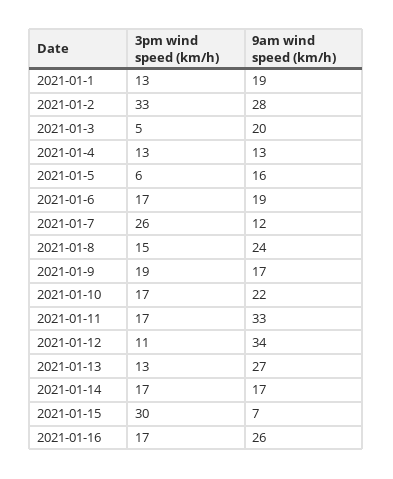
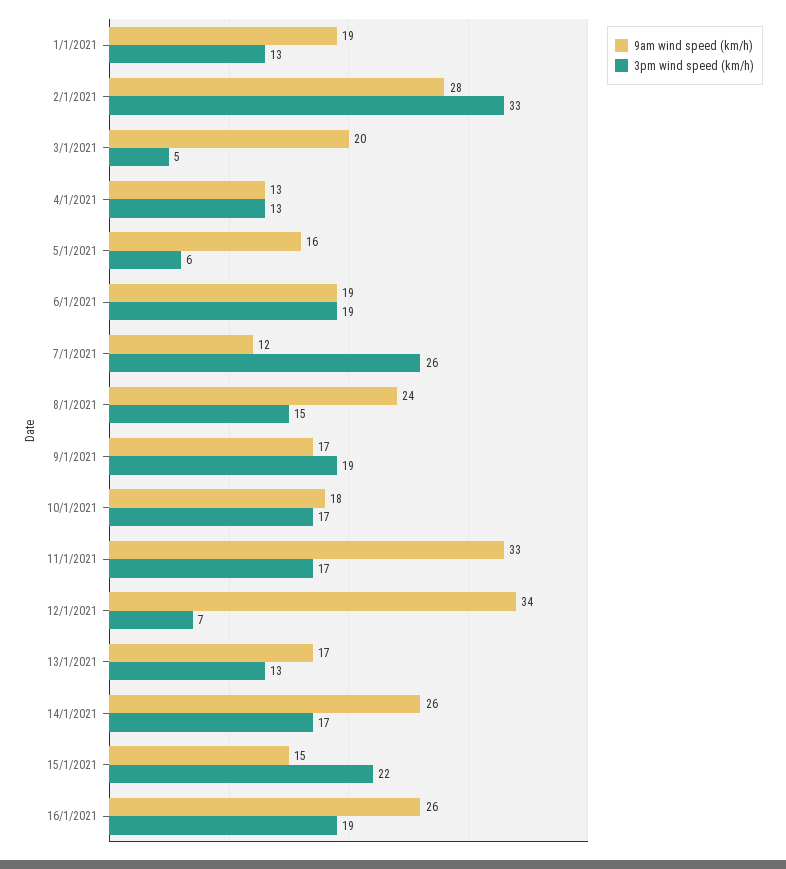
3pm wind speed (km/h), 2021-01-6: 17 -> 19
9am wind speed (km/h), 2021-01-10: 22 -> 18
3pm wind speed (km/h), 2021-01-12: 11 -> 7
9am wind speed (km/h), 2021-01-13: 27 -> 17
9am wind speed (km/h), 2021-01-14: 17 -> 26
3pm wind speed (km/h), 2021-01-15: 30 -> 22
9am wind speed (km/h), 2021-01-15: 7 -> 15
3pm wind speed (km/h), 2021-01-16: 17 -> 19

